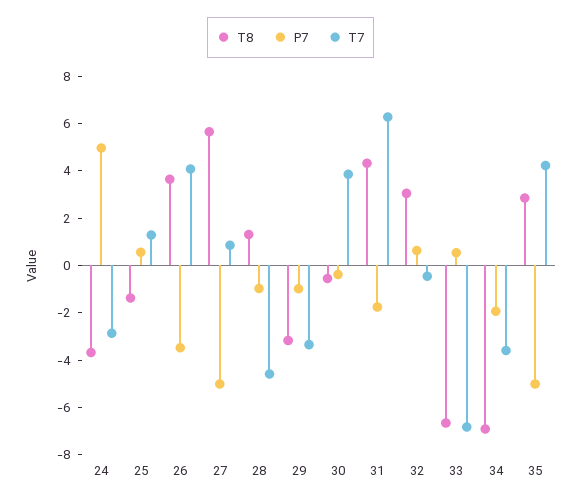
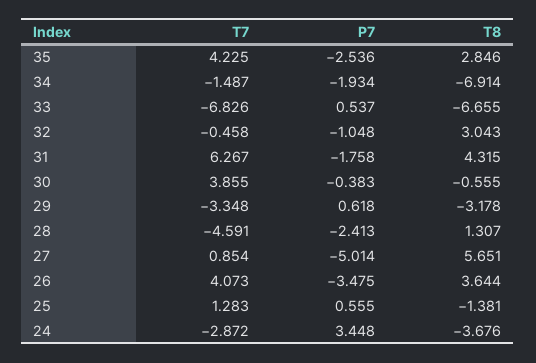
P7, 24: 5 -> 3.448
P7, 28: -1 -> -2.413
P7, 29: -1 -> 0.618
P7, 32: 0.5 -> -1.048
T7, 34: -3.5 -> -1.487
P7, 35: -5 -> -2.536

